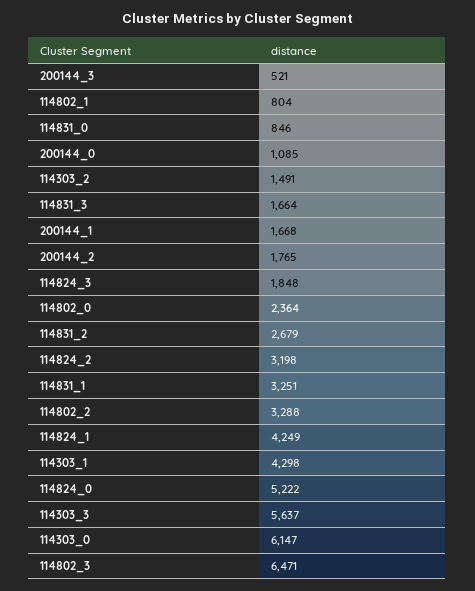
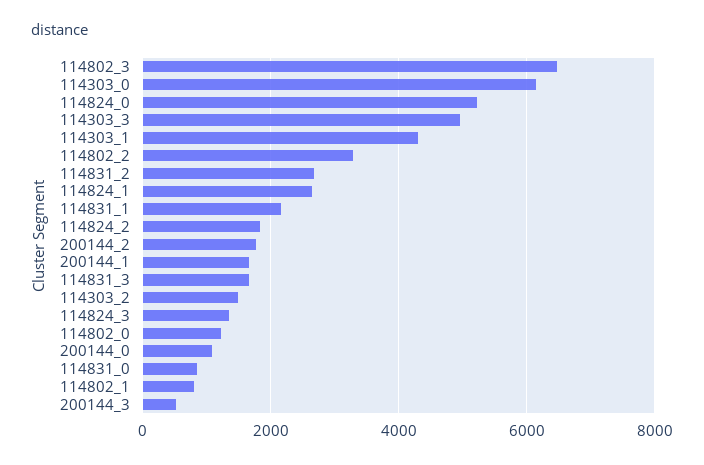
114824_3: 1848 -> 1400
114802_0: 2364 -> 1200
114824_2: 3198 -> 1800
114831_1: 3251 -> 2200
114824_1: 4249 -> 2600
114303_3: 5637 -> 5000

